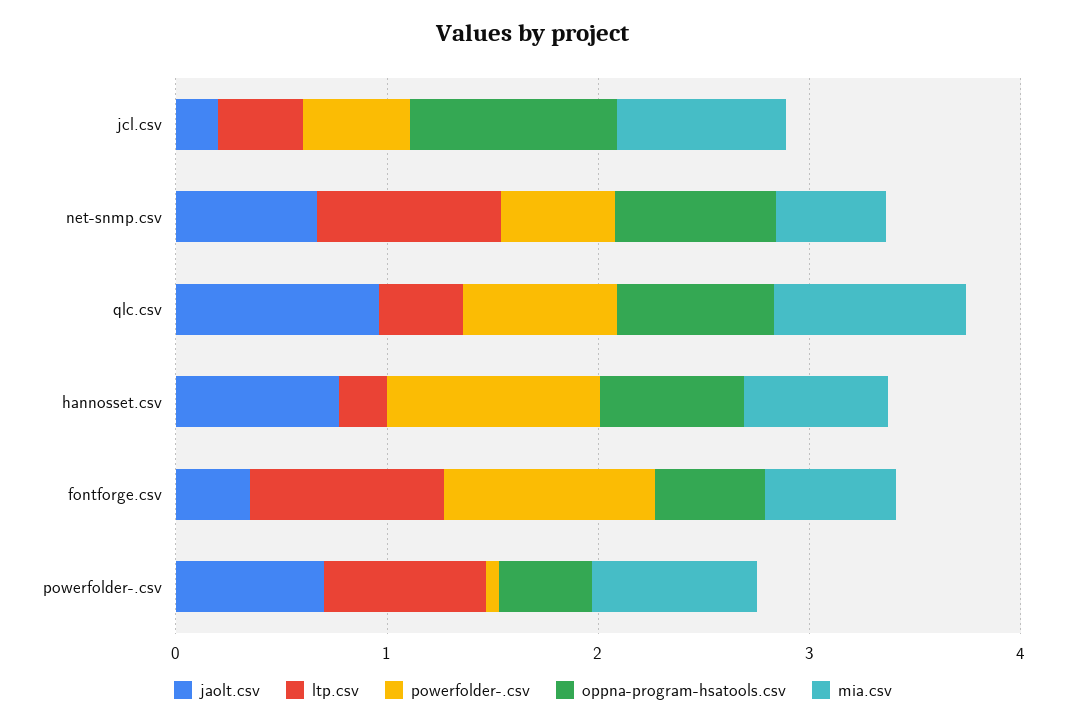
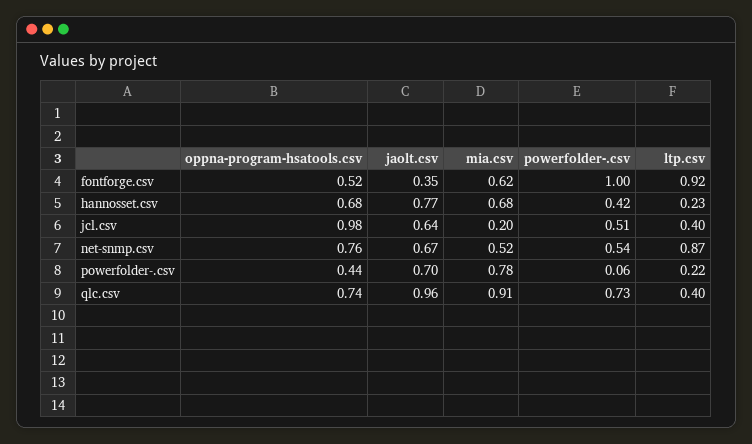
jaolt.csv, jcl.csv: 0.2 -> 0.64
mia.csv, jcl.csv: 0.8 -> 0.2
powerfolder-.csv, hannosset.csv: 1 -> 0.42
ltp.csv, powerfolder-.csv: 0.8 -> 0.22

